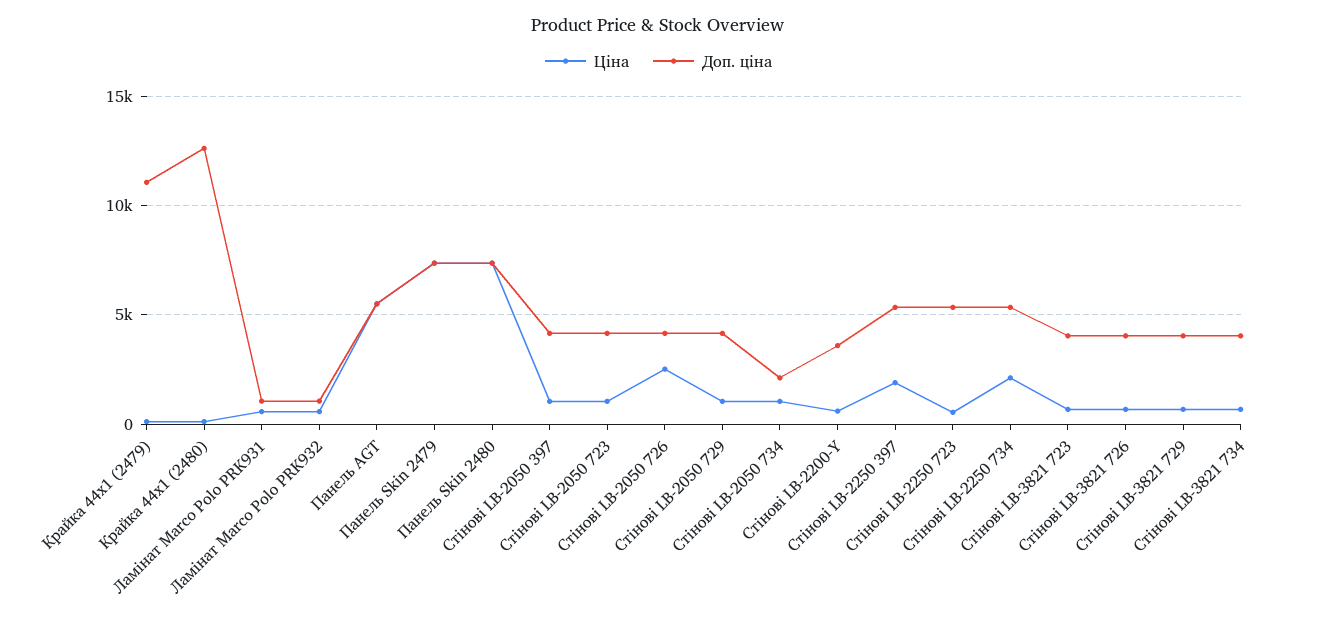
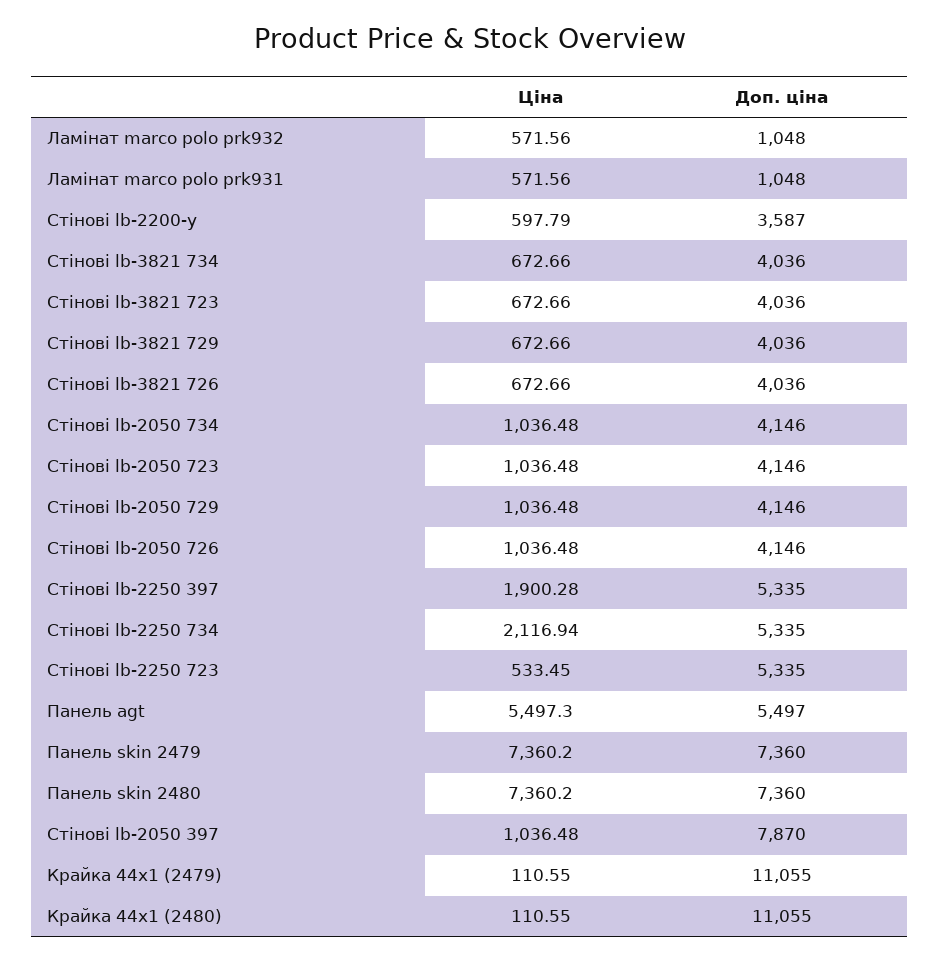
Доп. ціна, Крайка 44x1 (2480): 12500 -> 11055
Доп. ціна, Стінові LB-2050 397: 4000 -> 7870
Ціна, Стінові LB-2050 726: 2500 -> 1036.48
Доп. ціна, Стінові LB-2050 734: 2000 -> 4146

